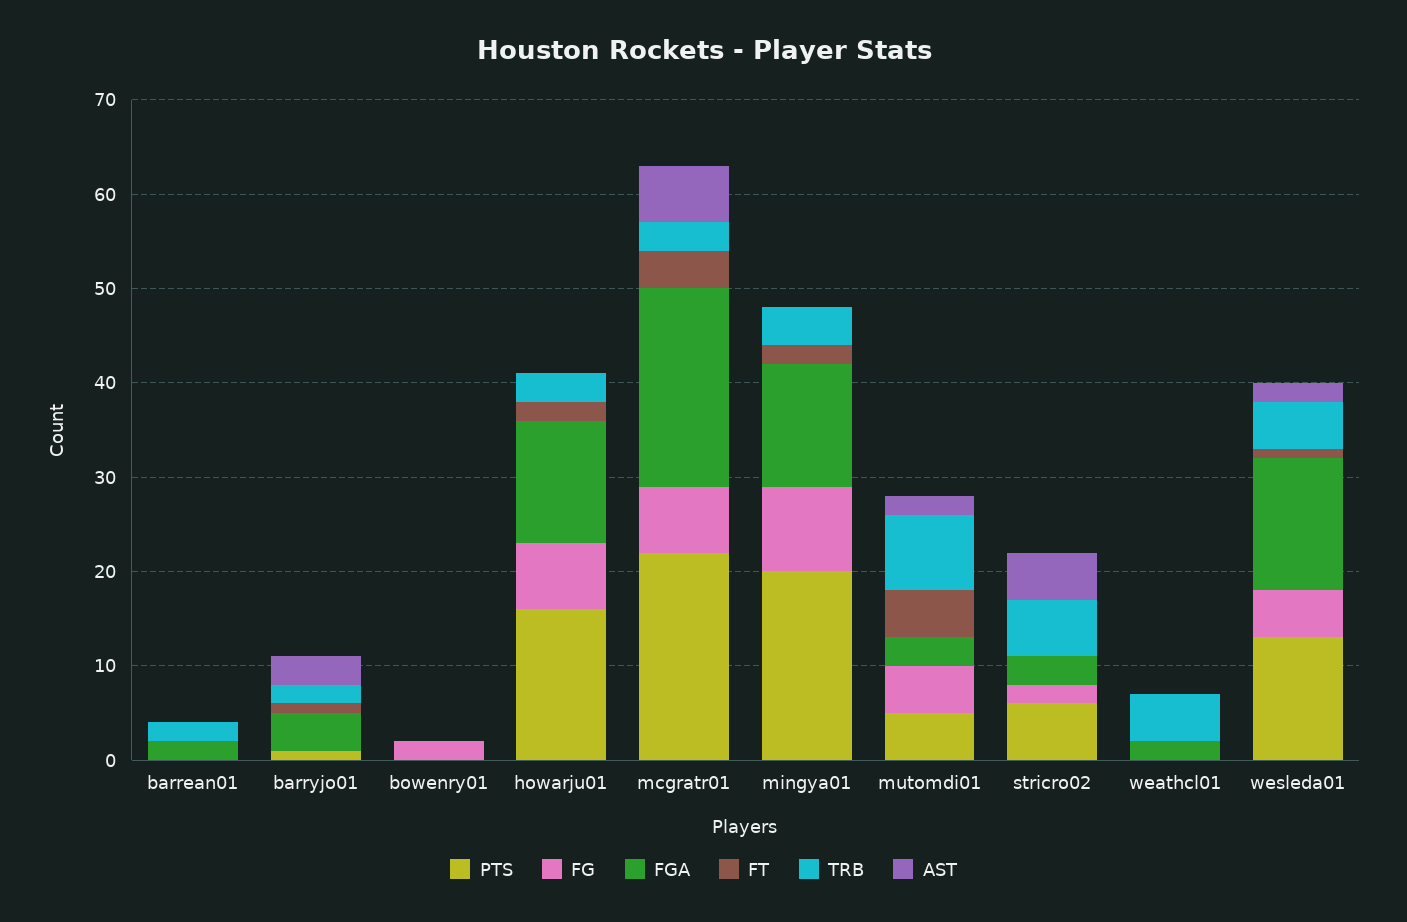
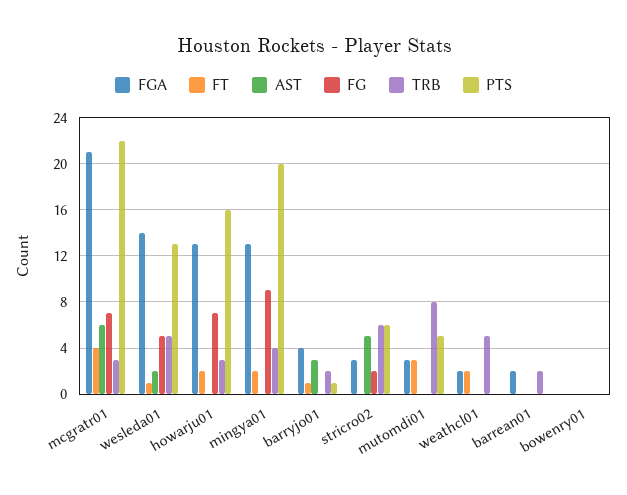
FG, bowenry01: 2 -> 0
FG, mutomdi01: 5 -> 0
FT, mutomdi01: 5 -> 3
AST, mutomdi01: 2 -> 0
FT, weathcl01: 0 -> 2

